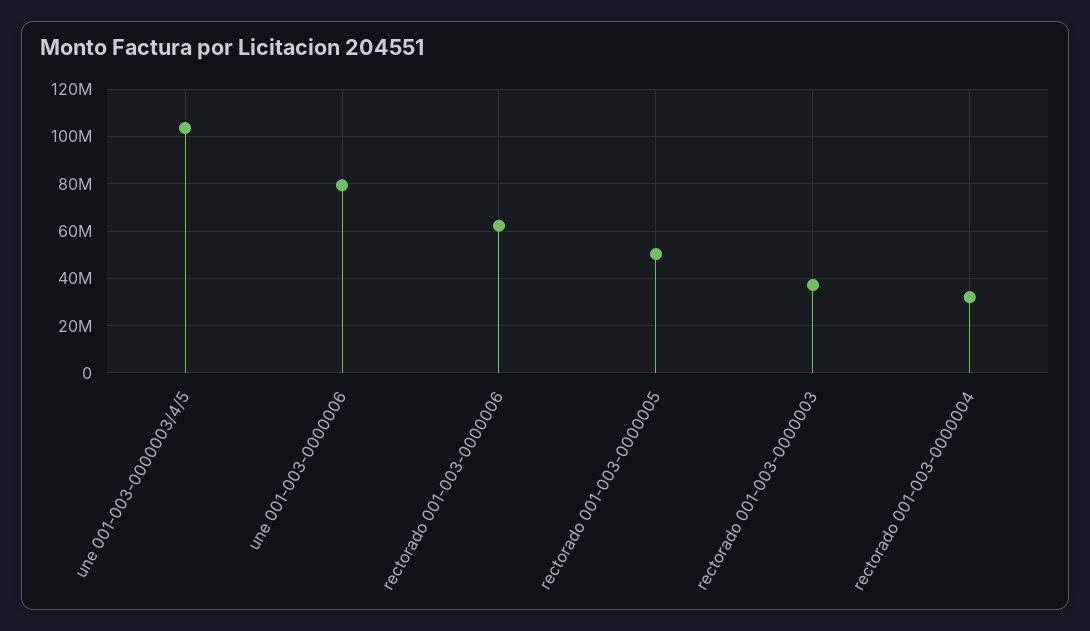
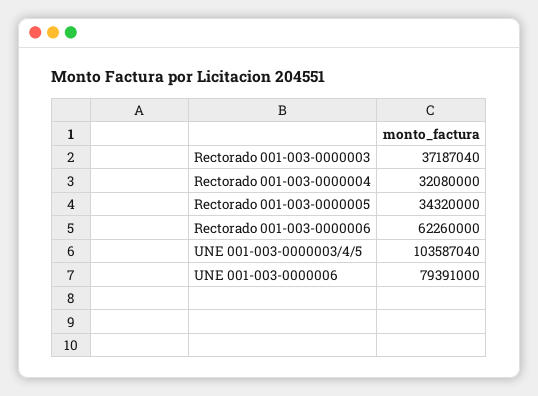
rectorado 001-003-0000005: 50000000 -> 34320000

